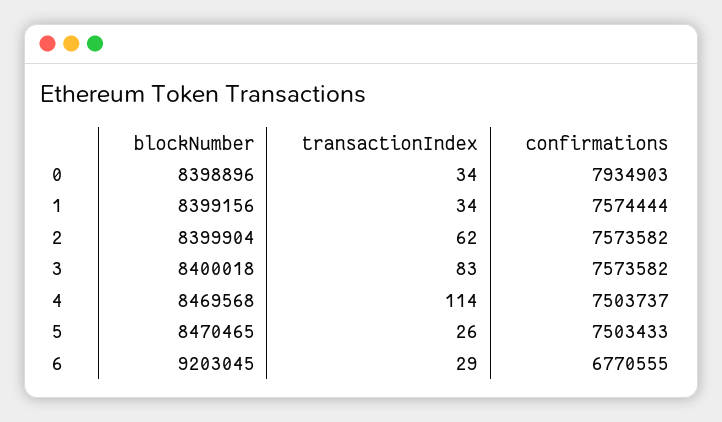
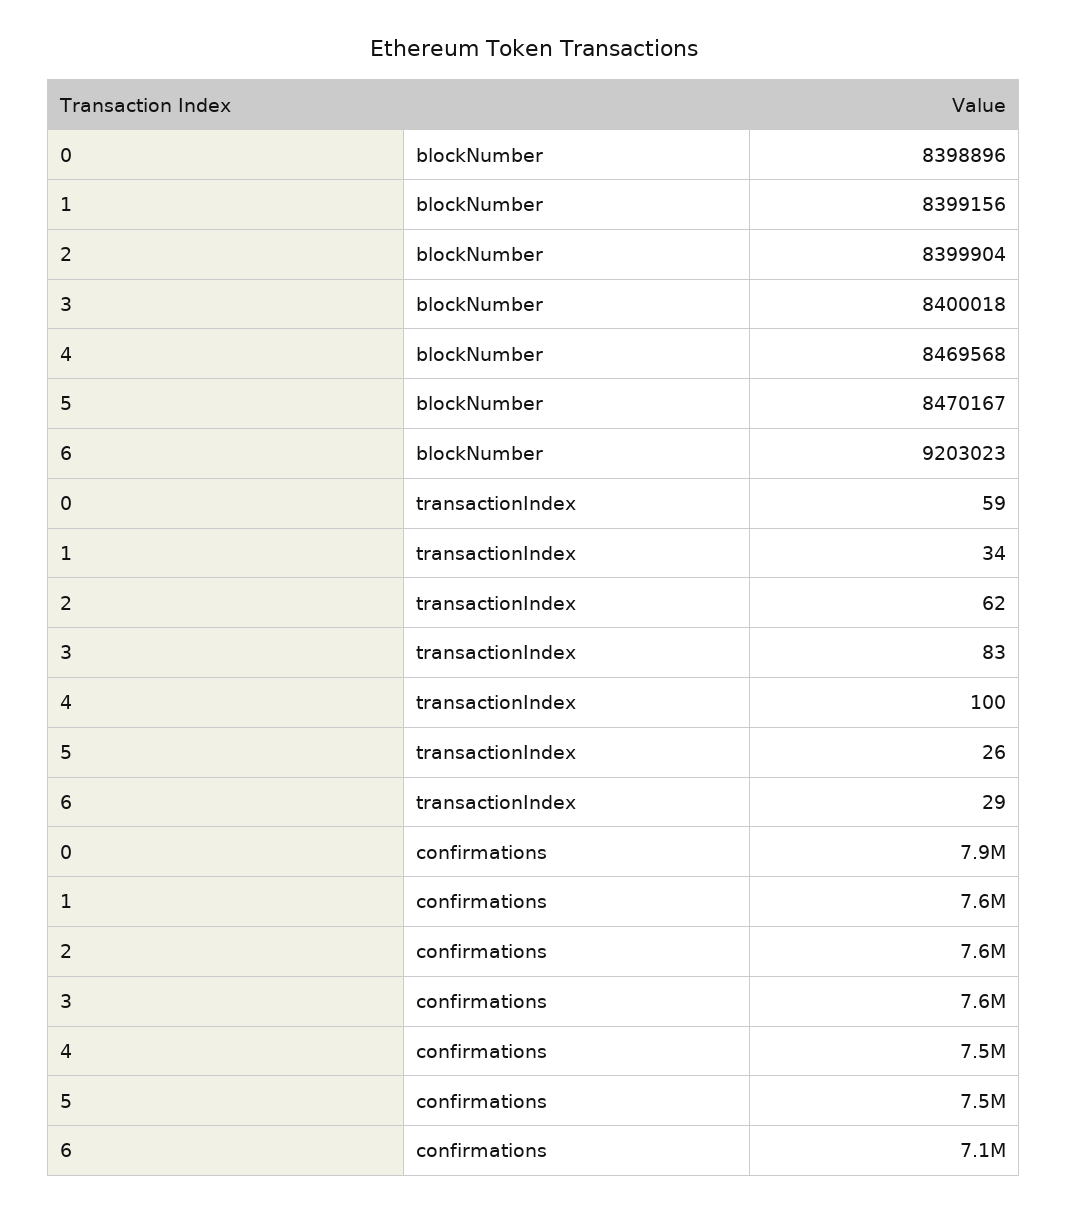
transactionIndex, 0: 34 -> 59
transactionIndex, 4: 114 -> 100
blockNumber, 5: 8470465 -> 8470167
blockNumber, 6: 9203045 -> 9203023
confirmations, 6: 6770555 -> 7100000

